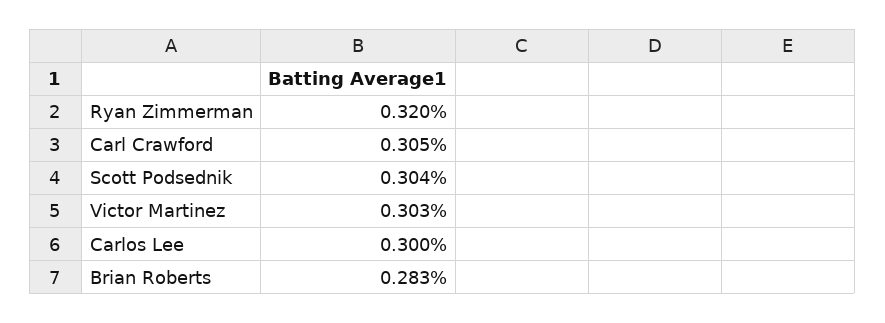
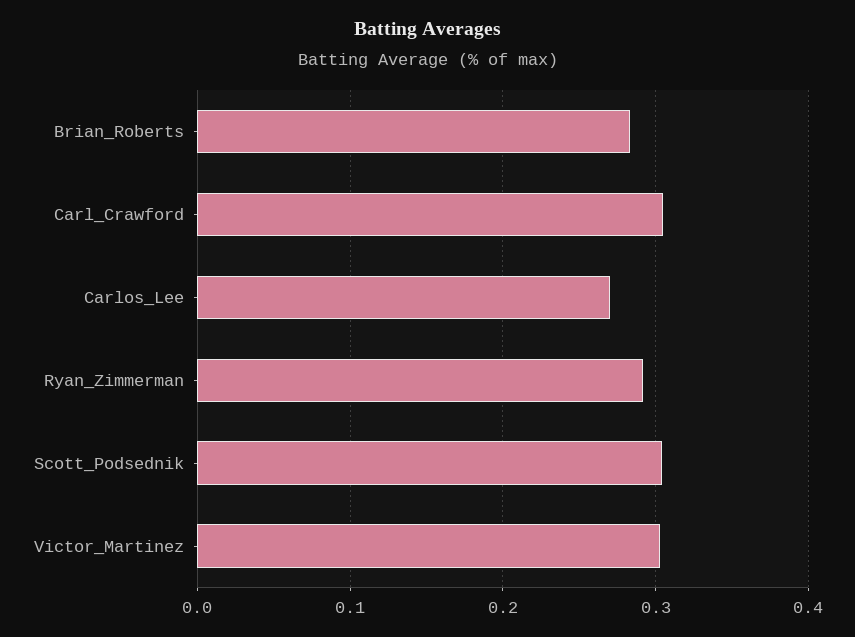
Ryan Zimmerman: 0.32 -> 0.29
Carlos Lee: 0.3 -> 0.27

